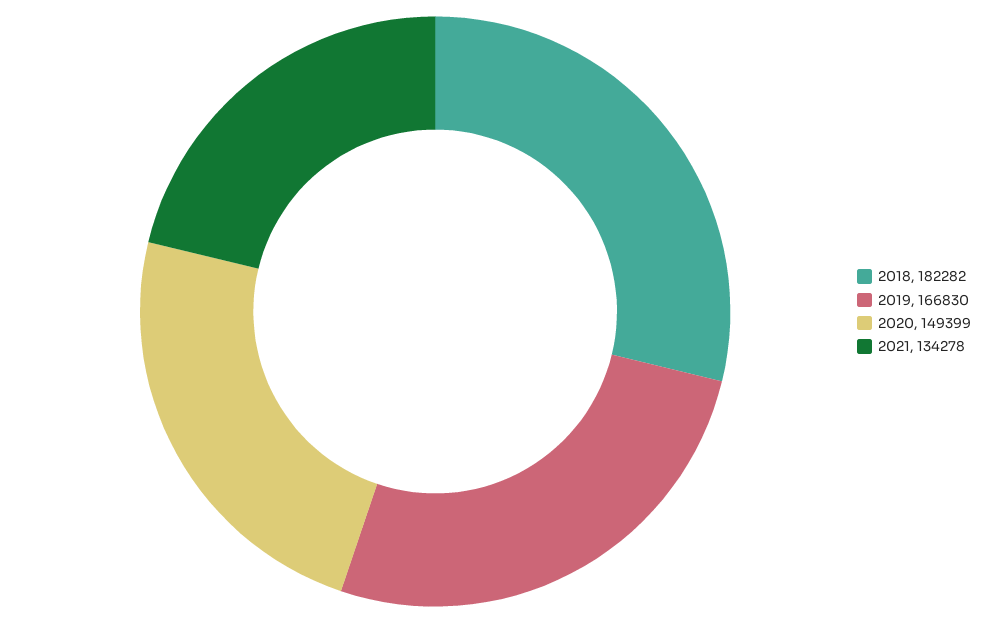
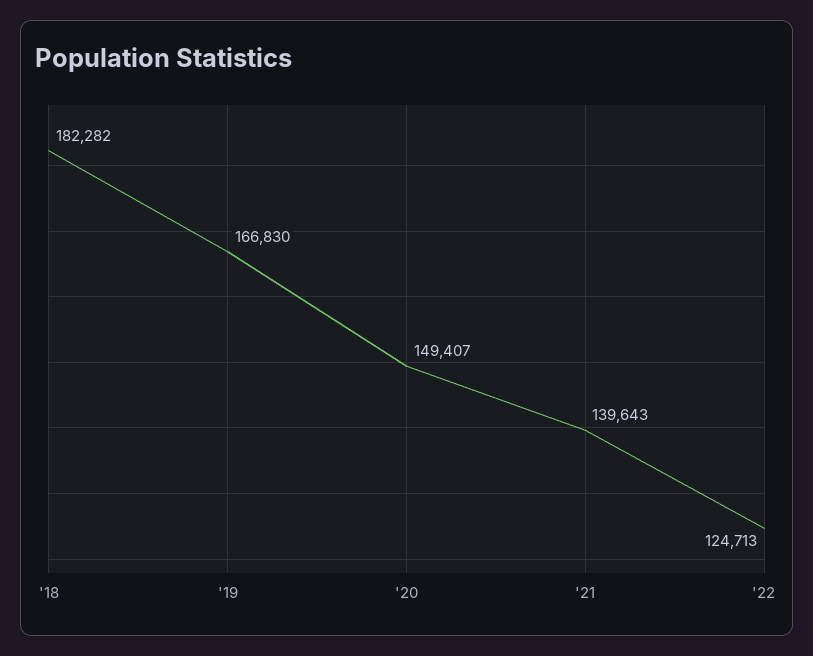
2020: 149399 -> 149407
2021: 134278 -> 139643
'22: none -> 124713

